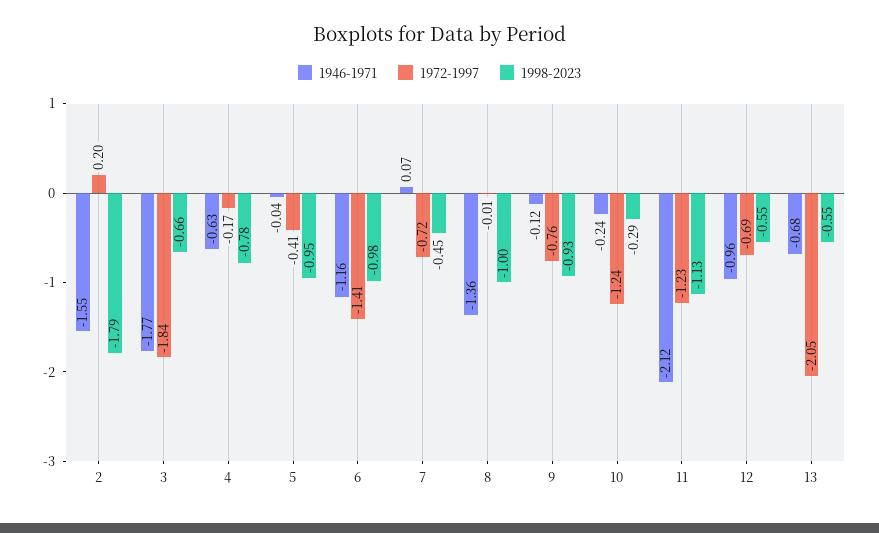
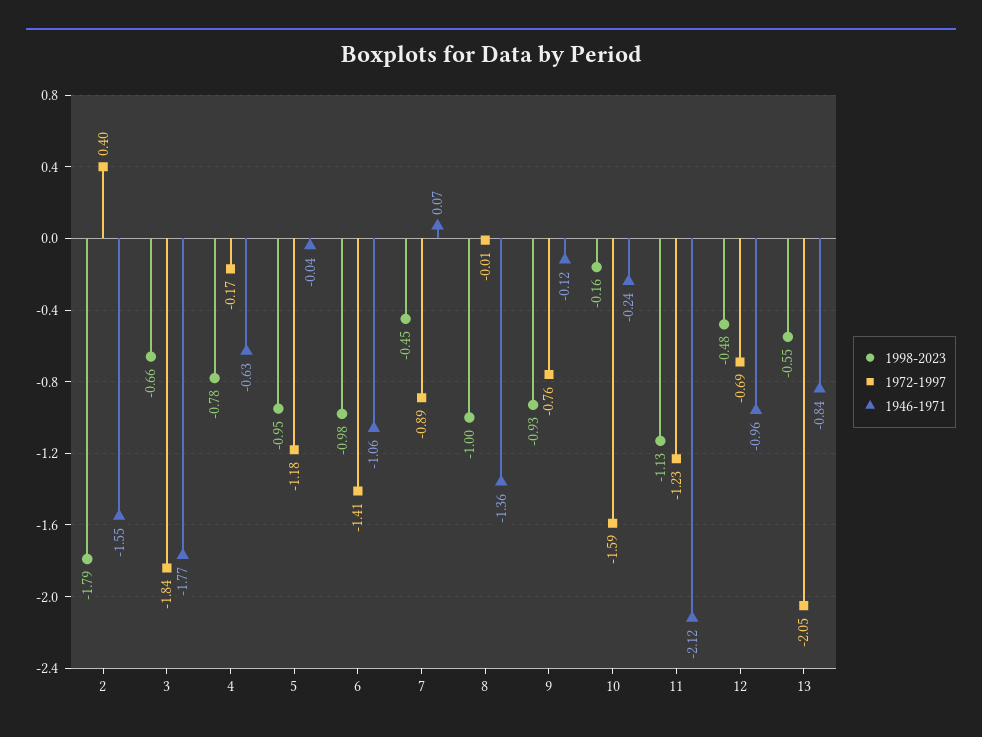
1972-1997, 2: 0.2 -> 0.4
1972-1997, 5: -0.41 -> -1.18
1946-1971, 6: -1.16 -> -1.06
1972-1997, 7: -0.72 -> -0.89
1972-1997, 10: -1.24 -> -1.59
1998-2023, 10: -0.29 -> -0.16
1998-2023, 12: -0.55 -> -0.48
1946-1971, 13: -0.68 -> -0.84

